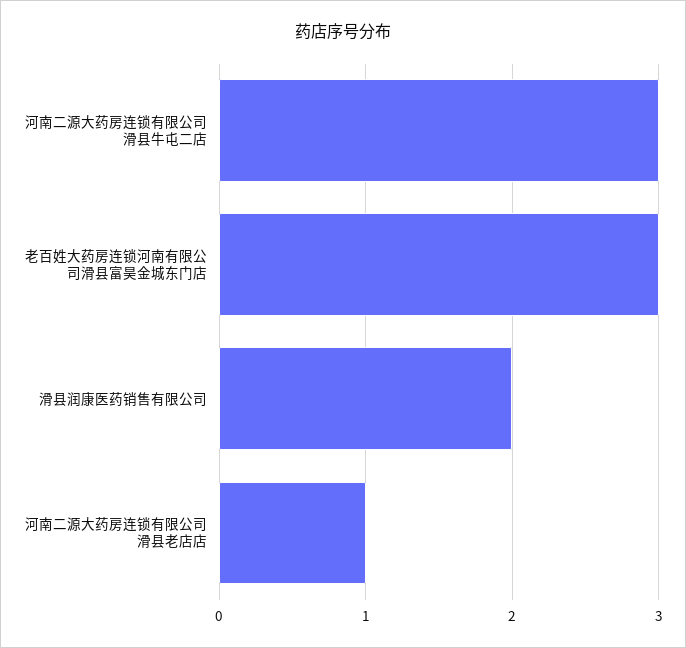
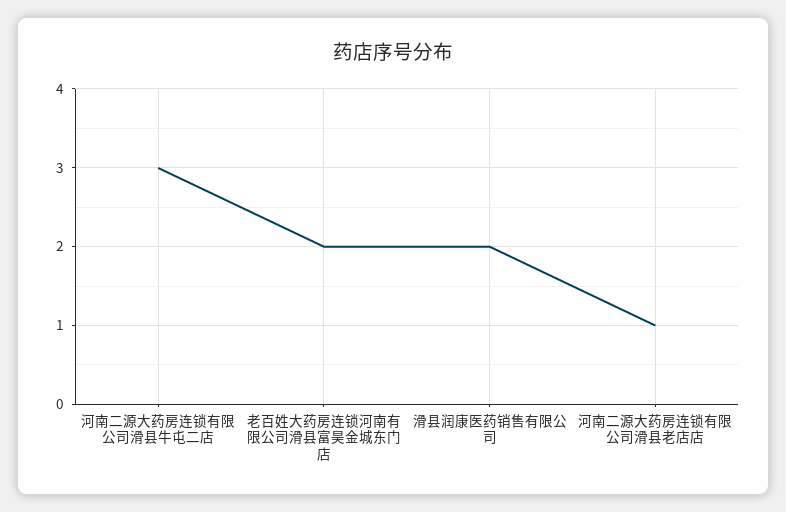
老百姓大药房连锁河南有限公司滑县富昊金城东门店: 3 -> 2

